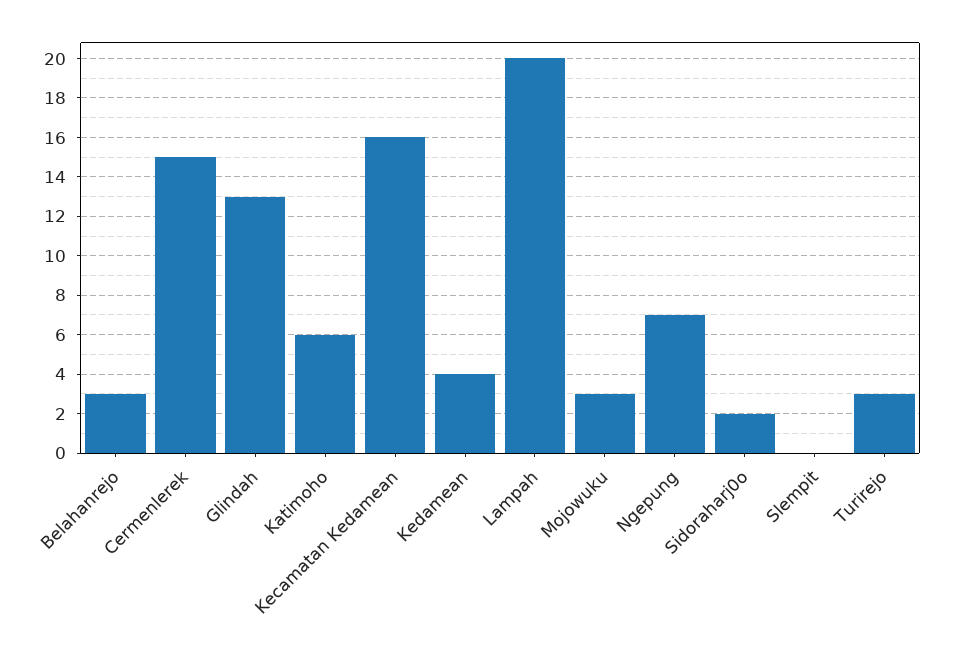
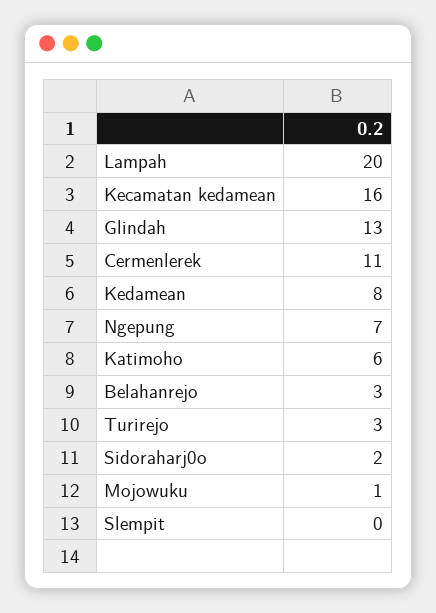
Cermenlerek: 15 -> 11
Kedamean: 4 -> 8
Mojowuku: 3 -> 1

